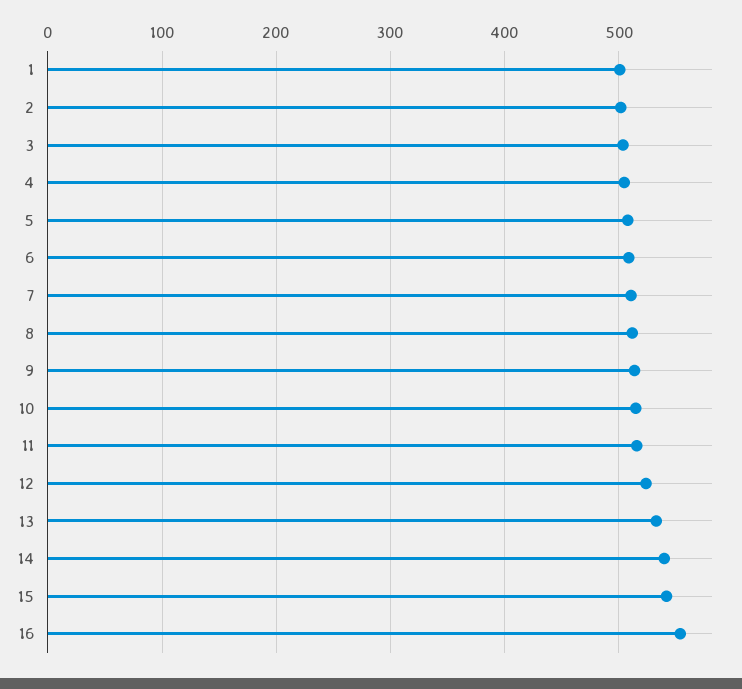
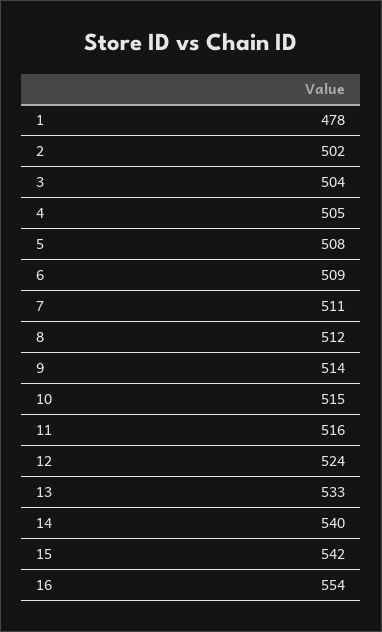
1: 500 -> 478

